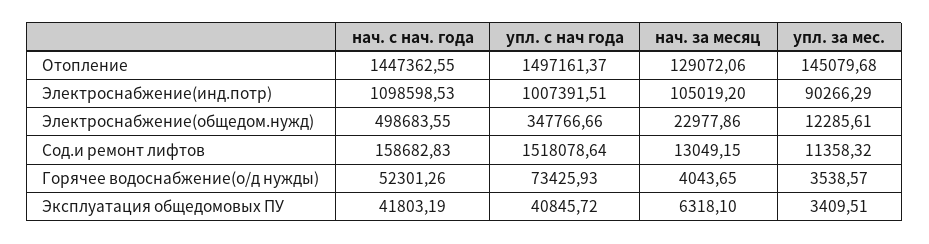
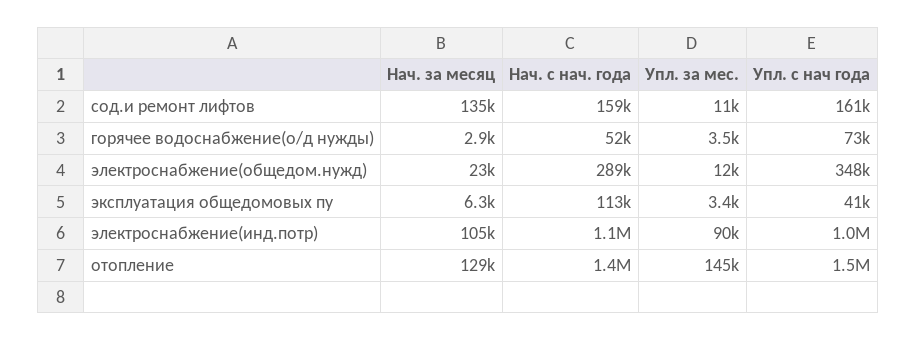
нач. с нач. года, Электроснабжение(общедом.нужд): 498683.55 -> 289000
упл. с нач года, Сод.и ремонт лифтов: 1518078.64 -> 161000
нач. за месяц, Сод.и ремонт лифтов: 13049.15 -> 135000
нач. за месяц, Горячее водоснабжение(о/д нужды): 4043.65 -> 2900
нач. с нач. года, Эксплуатация общедомовых ПУ: 41803.19 -> 113000

